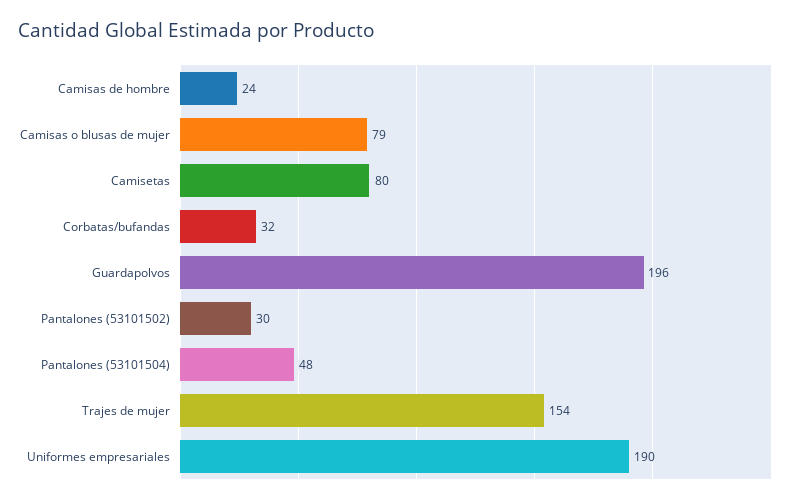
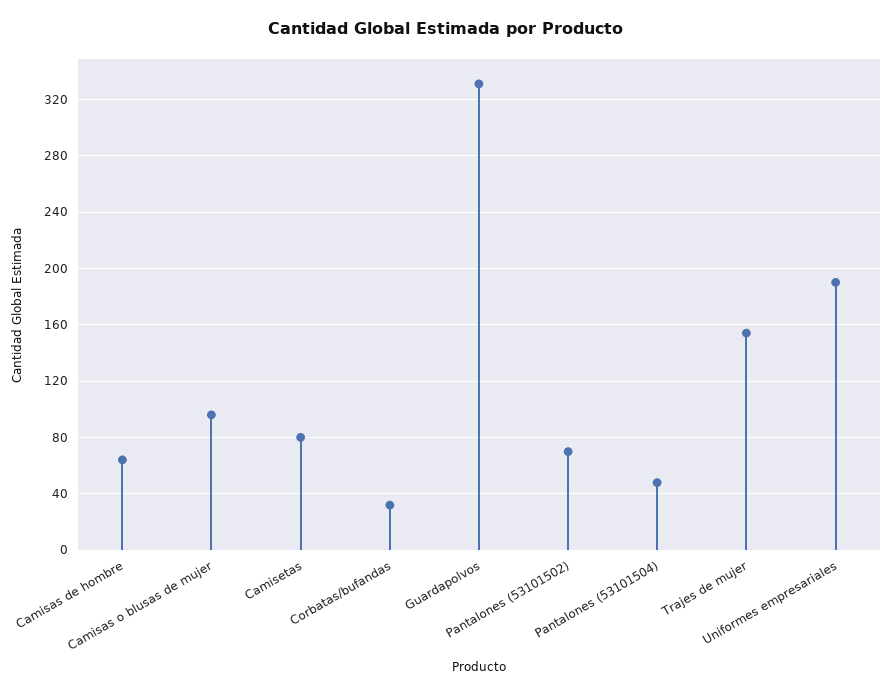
Camisas de hombre: 24 -> 65
Camisas o blusas de mujer: 79 -> 95
Guardapolvos: 196 -> 330
Pantalones (53101502): 30 -> 70

